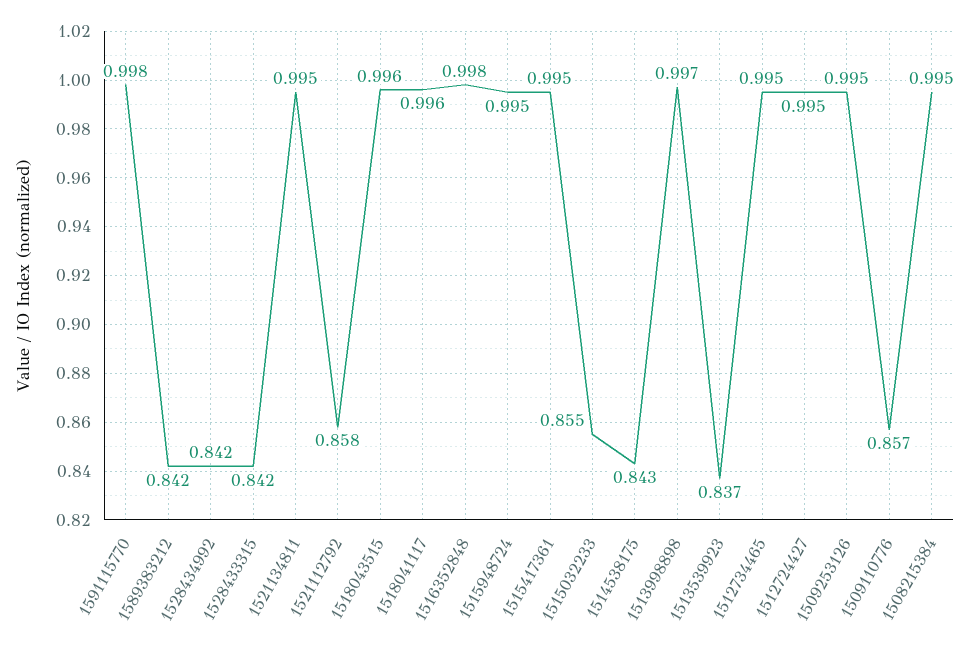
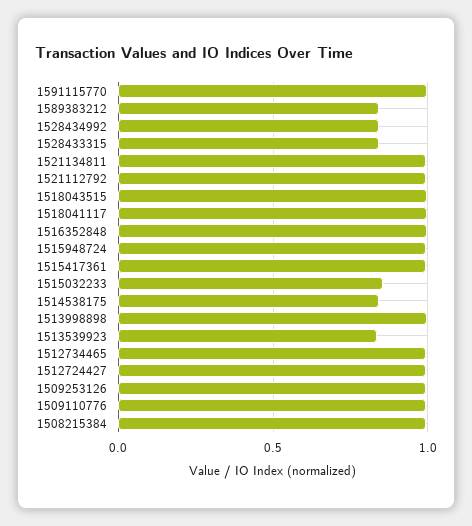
1521112792: 0.858 -> 1
1509110776: 0.857 -> 1

